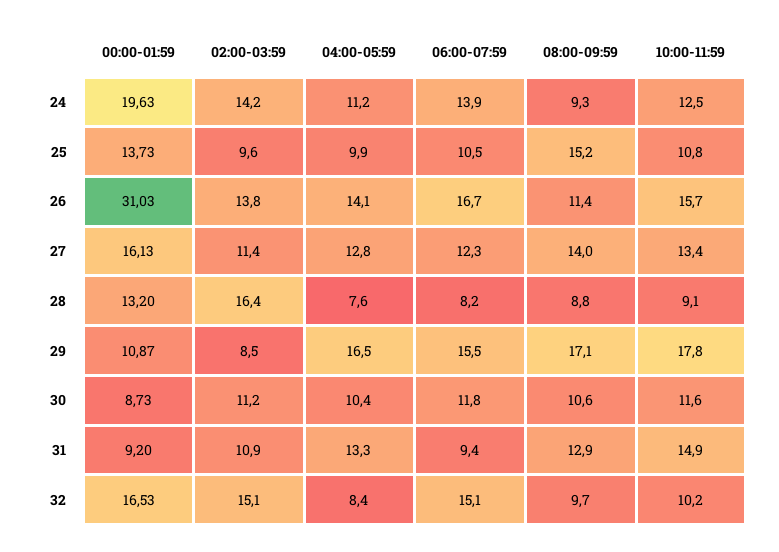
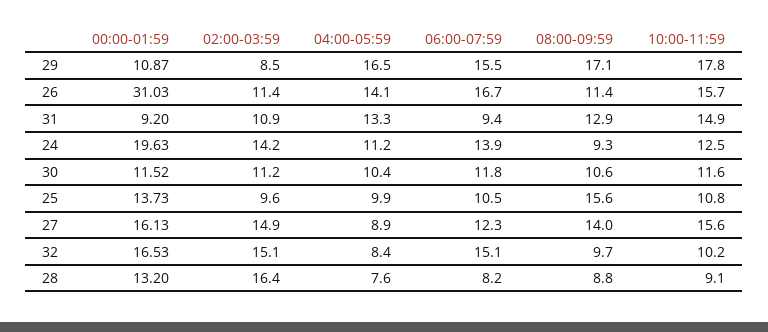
08:00-09:59, 25: 15.2 -> 15.6
02:00-03:59, 26: 13.8 -> 11.4
02:00-03:59, 27: 11.4 -> 14.9
04:00-05:59, 27: 12.8 -> 8.9
10:00-11:59, 27: 13.4 -> 15.6
00:00-01:59, 30: 8.73 -> 11.52

